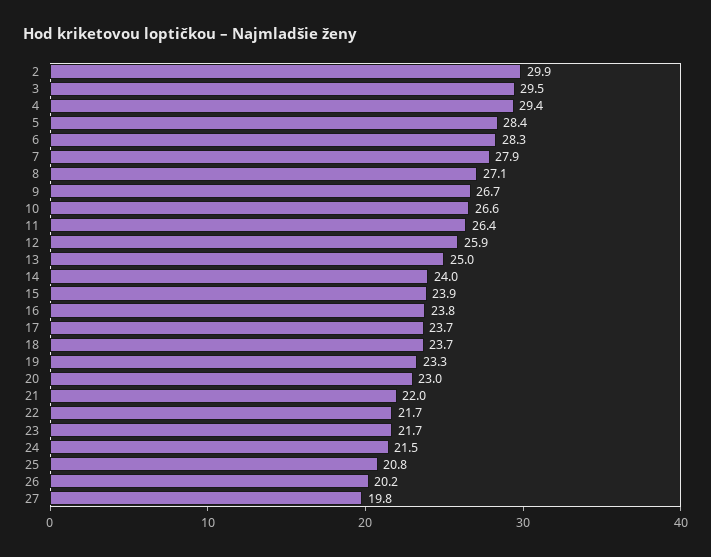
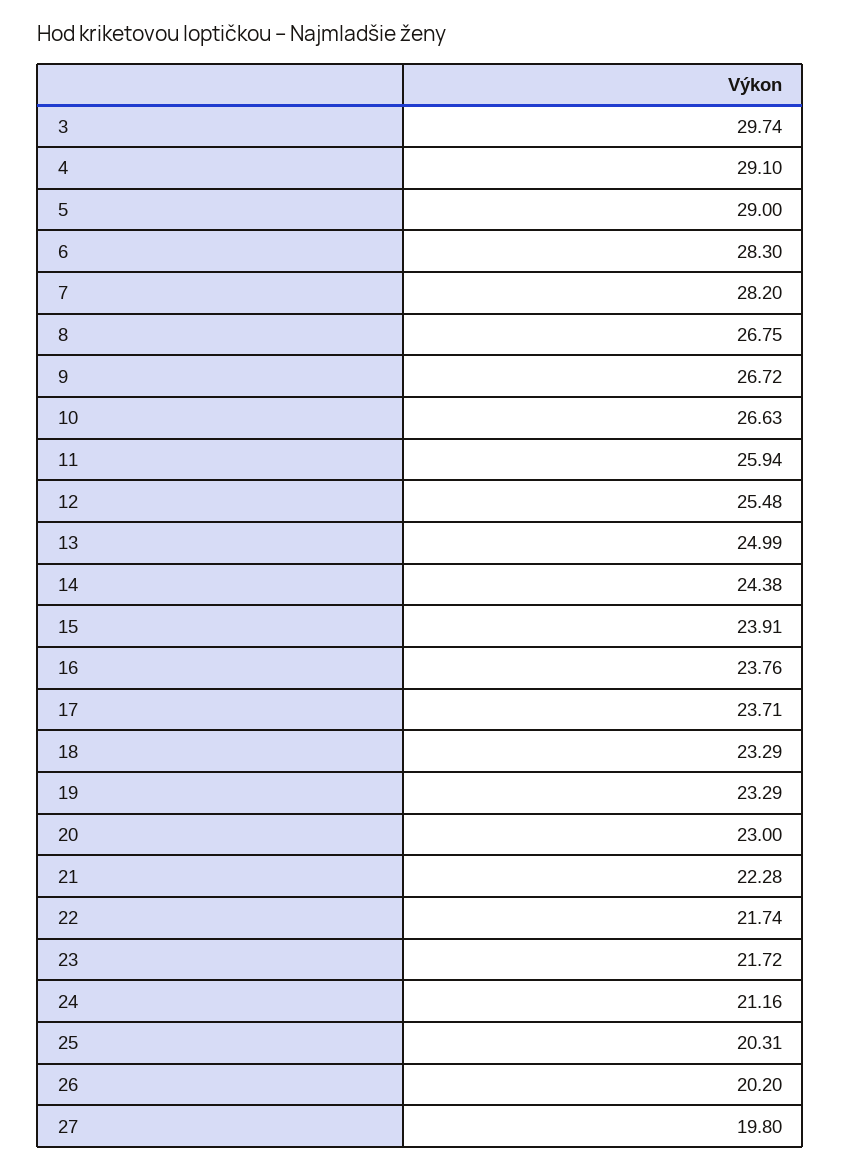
2: 29.9 -> none
3: 29.5 -> 29.74
4: 29.4 -> 29.1
5: 28.4 -> 29
7: 27.9 -> 28.2
8: 27.1 -> 26.75
11: 26.4 -> 25.94
12: 25.9 -> 25.48
14: 24 -> 24.38
18: 23.7 -> 23.29
21: 22 -> 22.28
24: 21.5 -> 21.16
25: 20.8 -> 20.31

